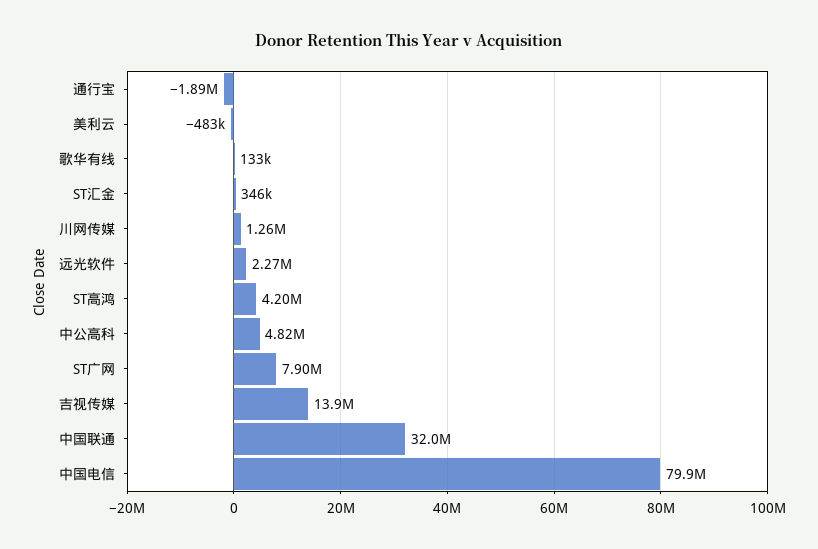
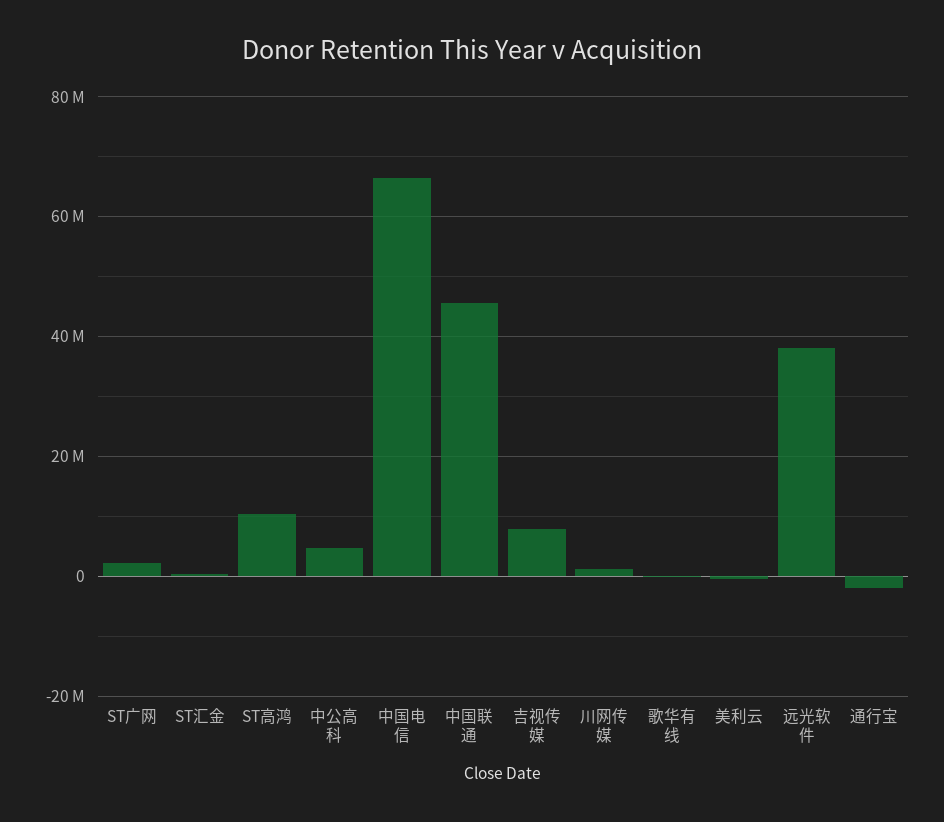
远光软件: 2270000 -> 38000000
ST高鸿: 4200000 -> 10000000
ST广网: 7900000 -> 2000000
吉视传媒: 13900000 -> 8000000
中国联通: 32000000 -> 46000000
中国电信: 79900000 -> 66000000

